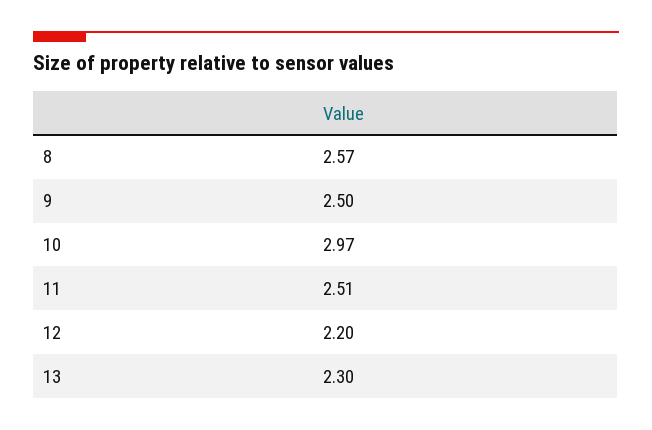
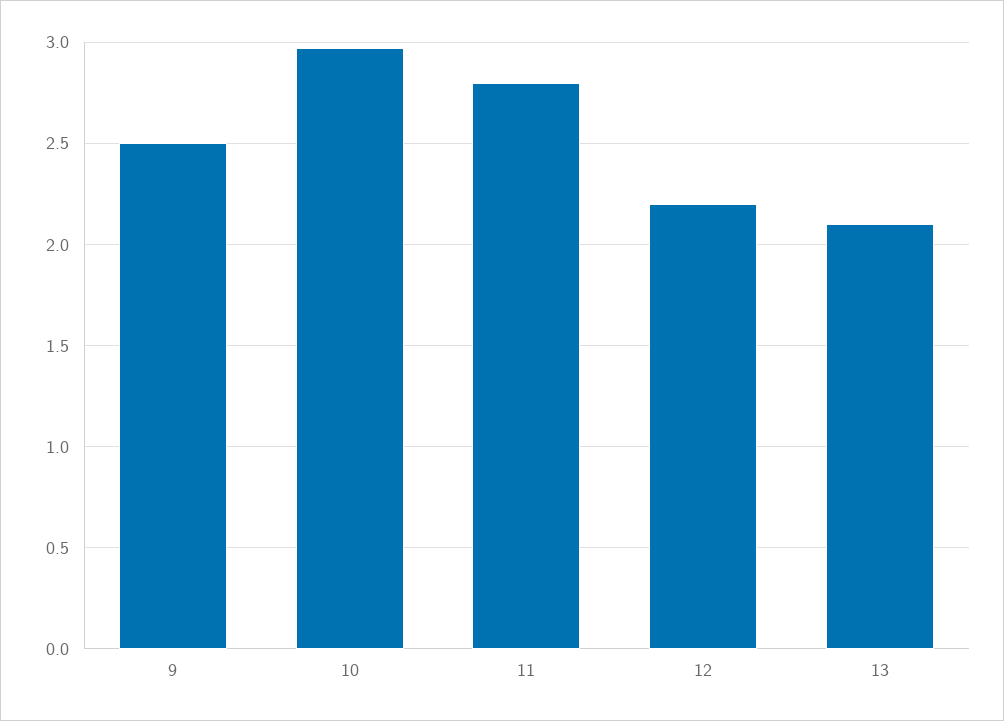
8: 2.57 -> none
11: 2.51 -> 2.8
13: 2.3 -> 2.1

